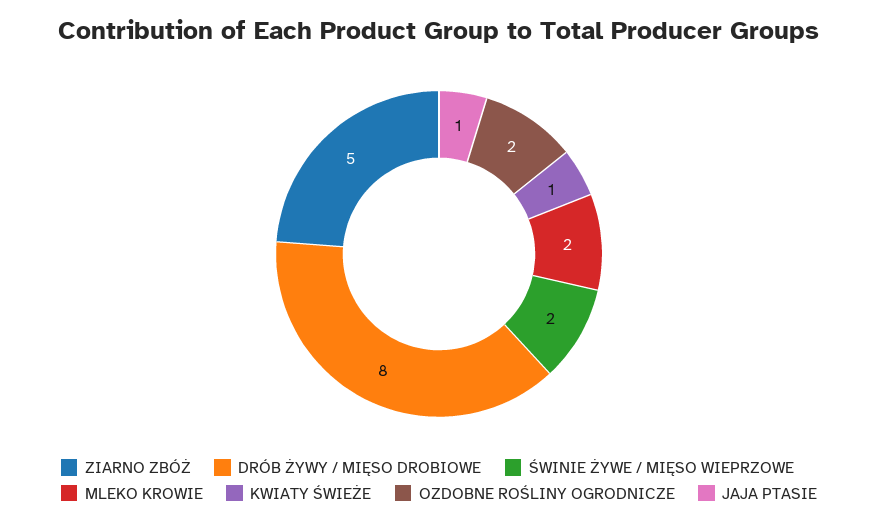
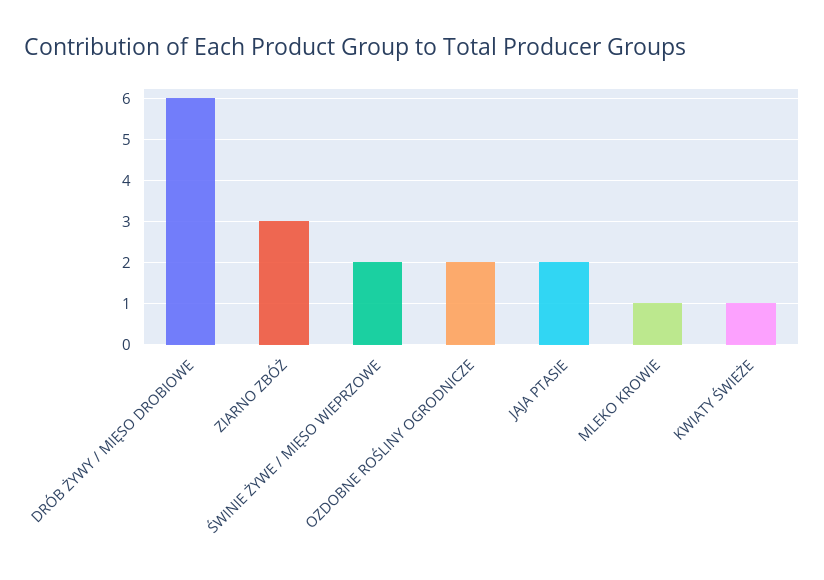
ZIARNO ZBÓŻ: 5 -> 3
DRÓB ŻYWY / MIĘSO DROBIOWE: 8 -> 6
MLEKO KROWIE: 2 -> 1
JAJA PTASIE: 1 -> 2

